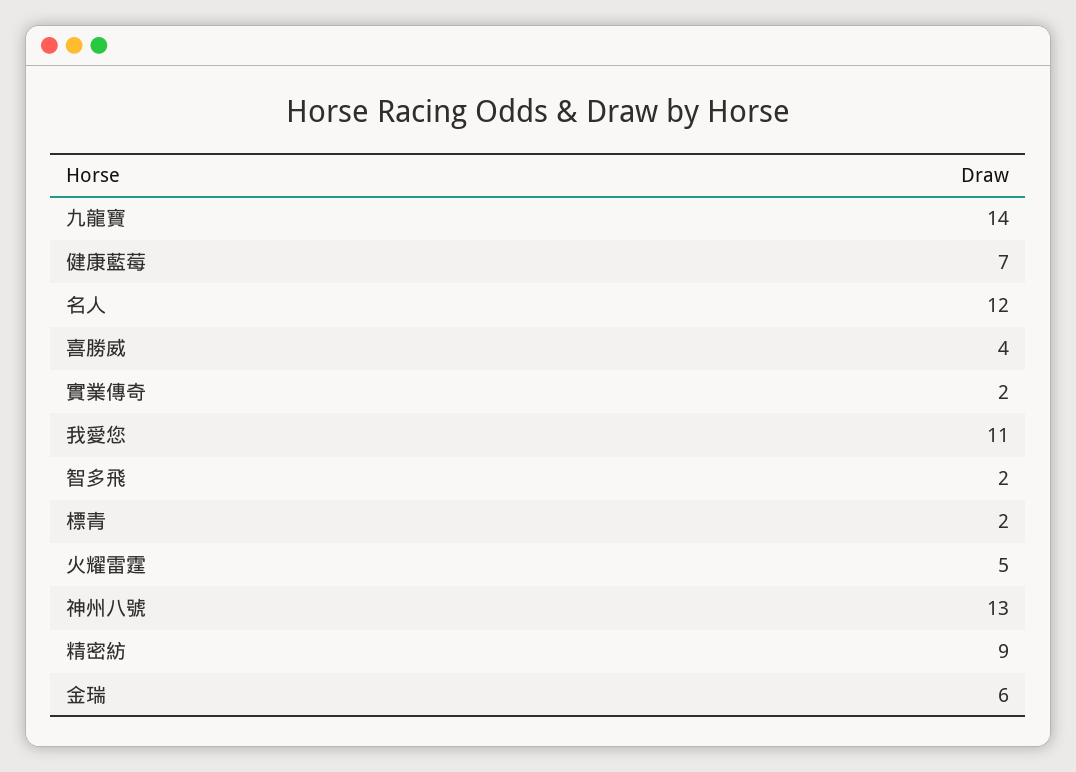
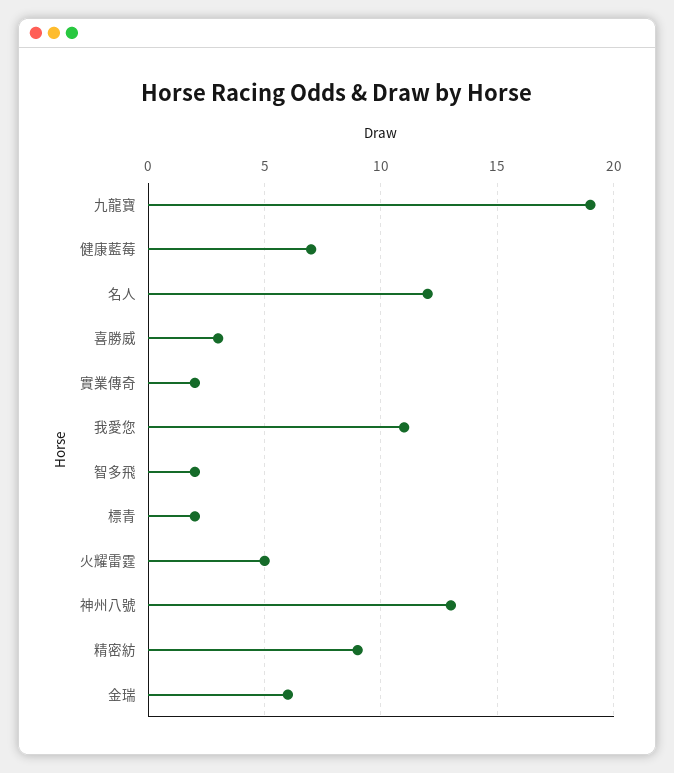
九龍寶: 14 -> 19
喜勝威: 4 -> 3

